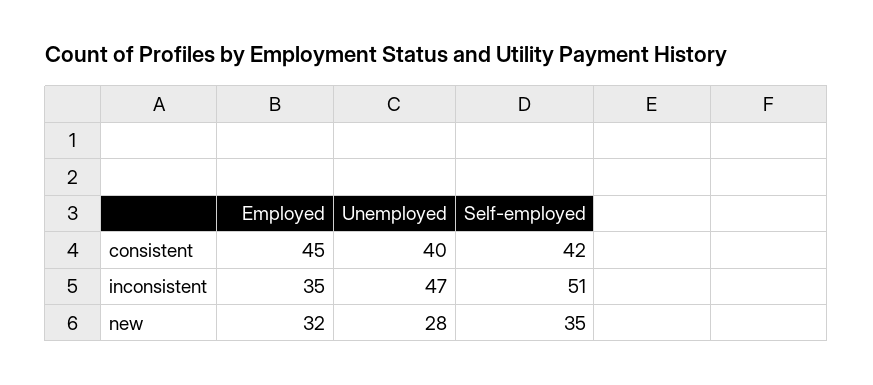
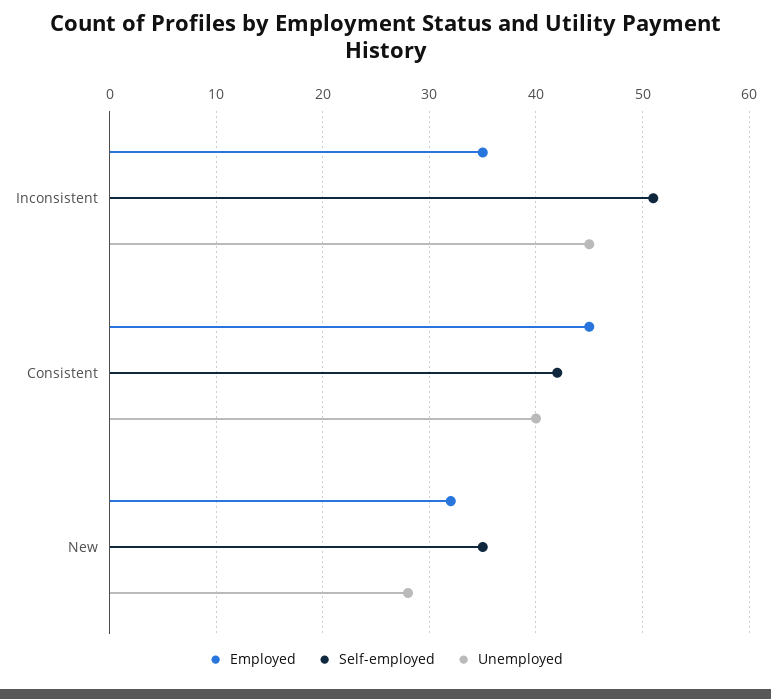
Unemployed, inconsistent: 47 -> 45

